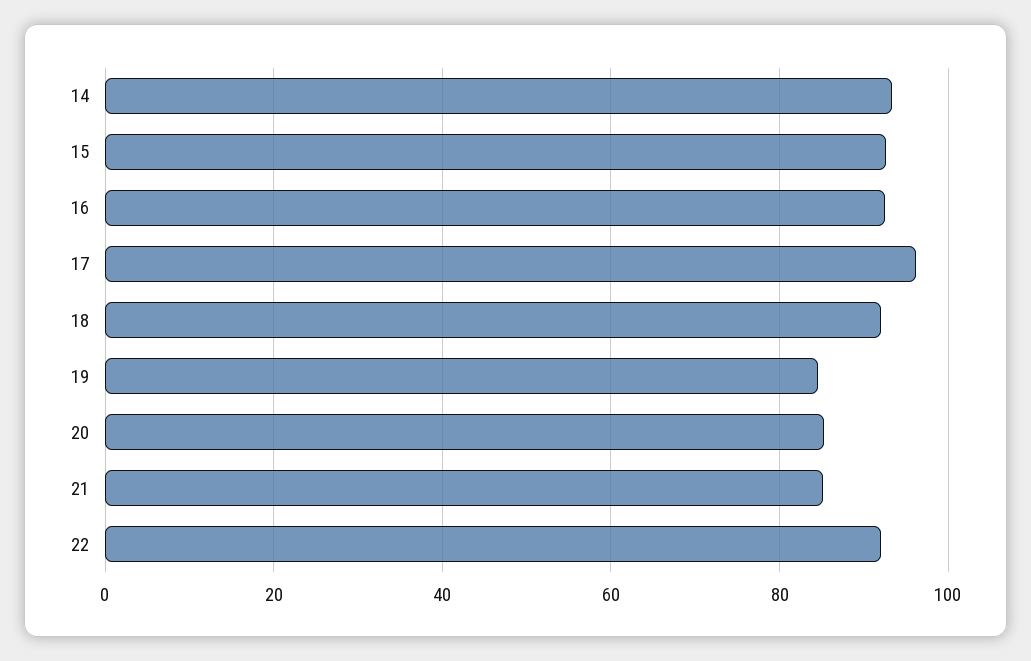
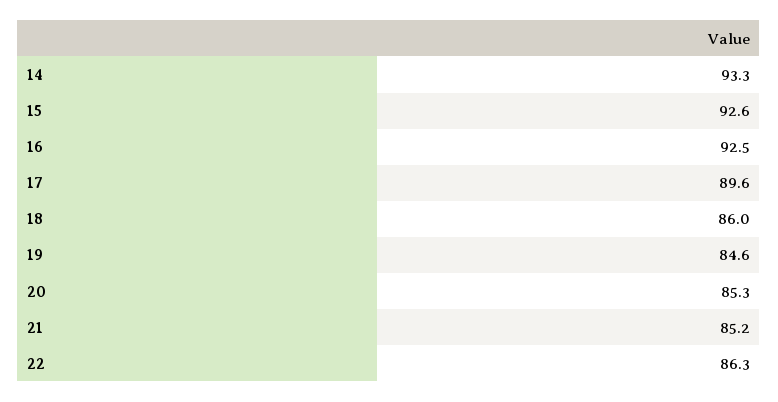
17: 96 -> 89.6
18: 92 -> 86
22: 92 -> 86.3

